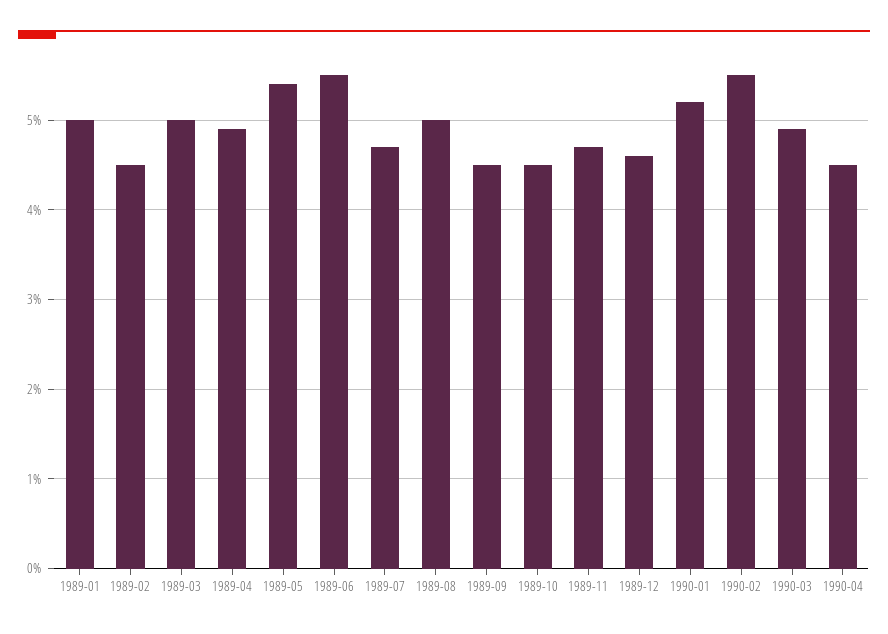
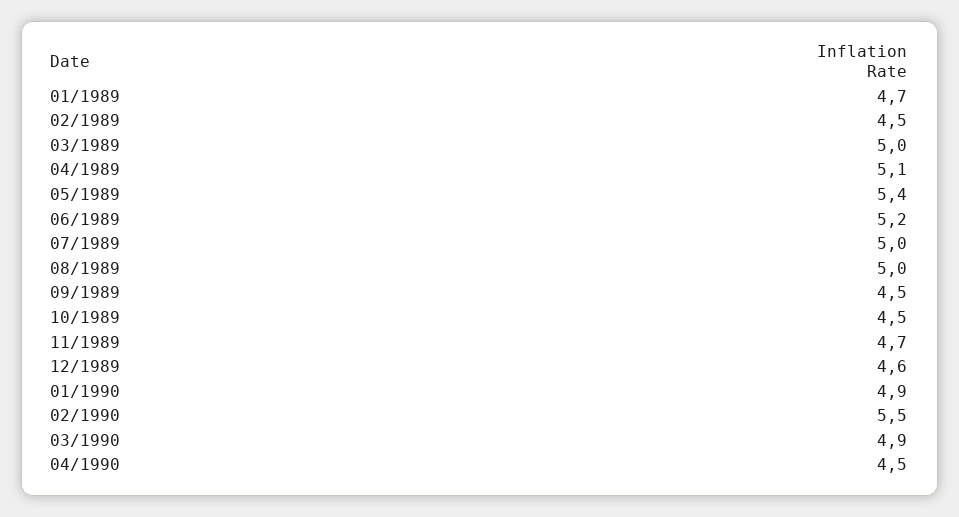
1989-01: 5 -> 4.7
1989-04: 4.9 -> 5.1
1989-06: 5.5 -> 5.2
1989-07: 4.7 -> 5
1990-01: 5.2 -> 4.9

